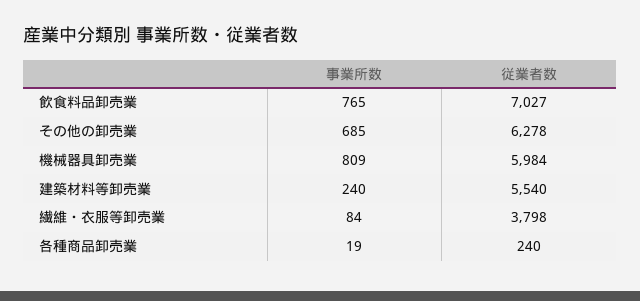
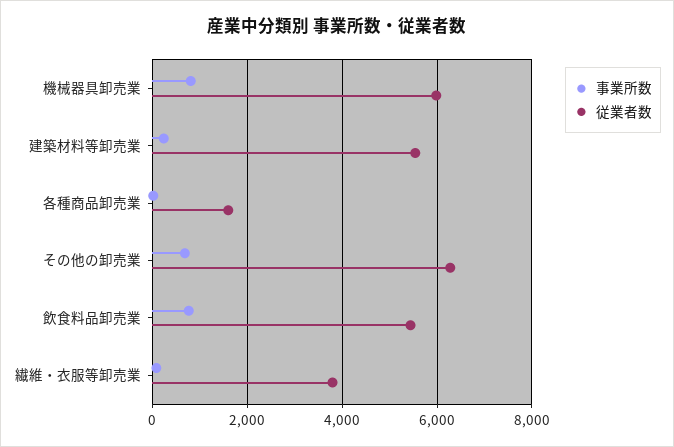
従業者数, 飲食料品卸売業: 7027 -> 5400
従業者数, 各種商品卸売業: 240 -> 1600

